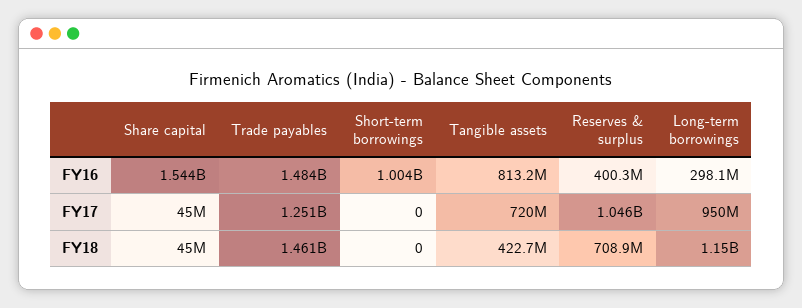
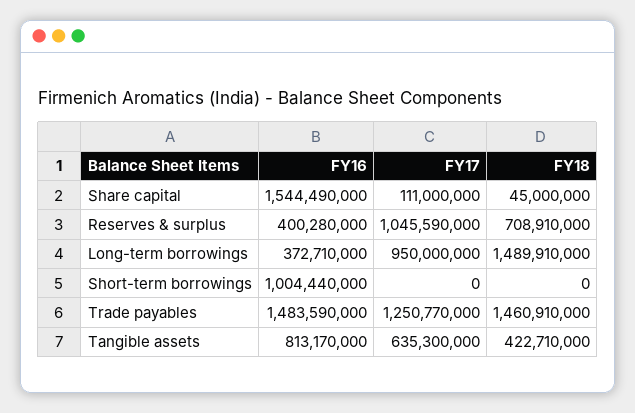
Long-term borrowings, FY16: 298100000 -> 372710000
Share capital, FY17: 45000000 -> 111000000
Tangible assets, FY17: 720000000 -> 635300000
Long-term borrowings, FY18: 1150000000 -> 1489910000

